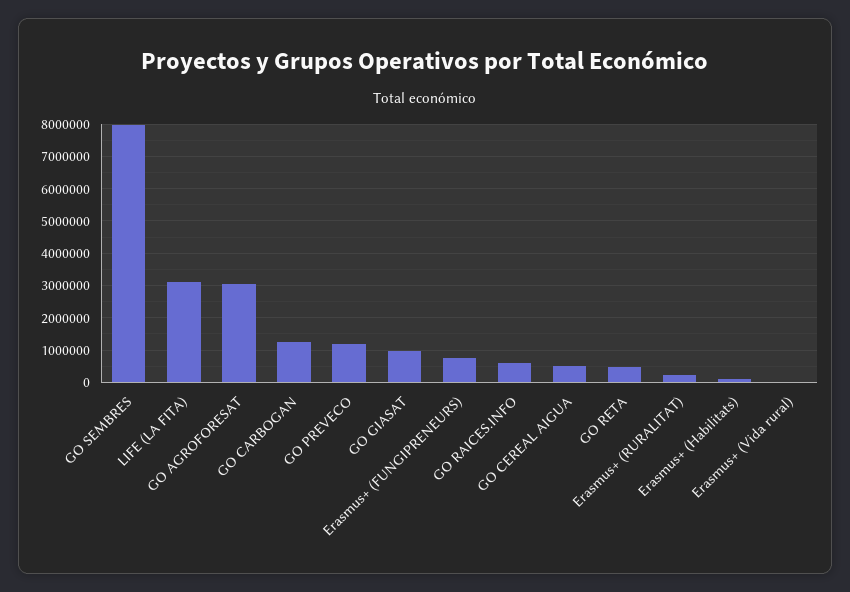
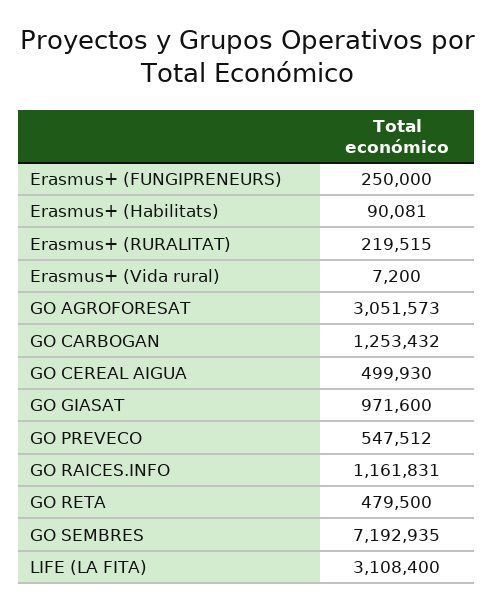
GO SEMBRES: 8000000 -> 7192935
GO PREVECO: 1200000 -> 547512
Erasmus+ (FUNGIPRENEURS): 800000 -> 250000
GO RAICES.INFO: 600000 -> 1161831

